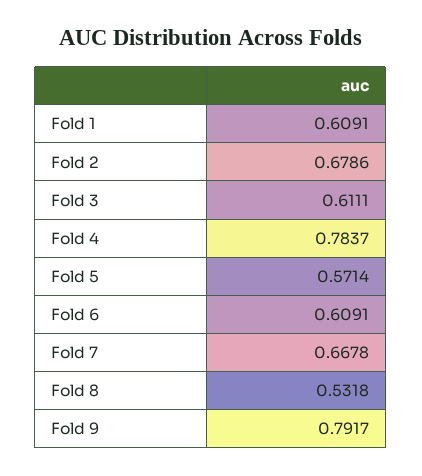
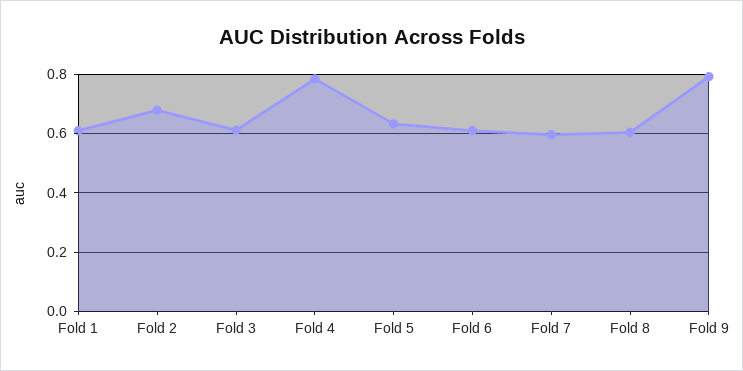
Fold 5: 0.5714 -> 0.625
Fold 7: 0.6678 -> 0.6
Fold 8: 0.5318 -> 0.6

